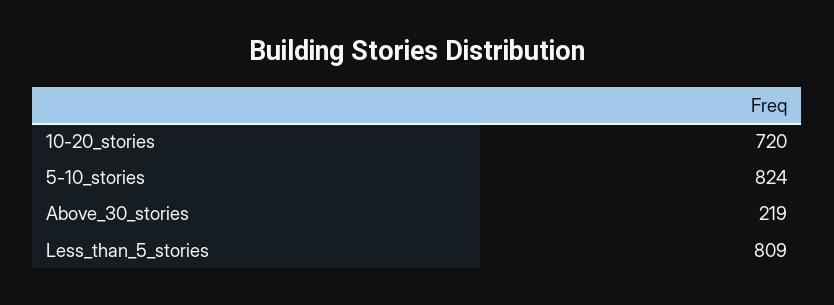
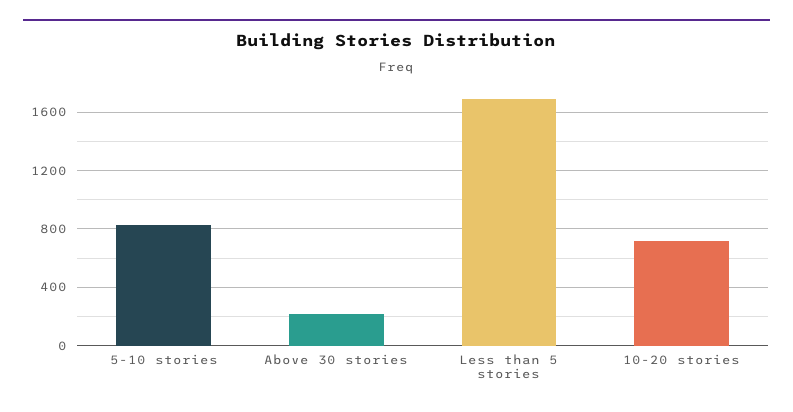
Less_than_5_stories: 809 -> 1700

